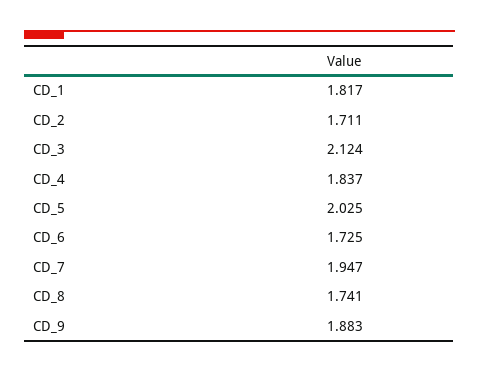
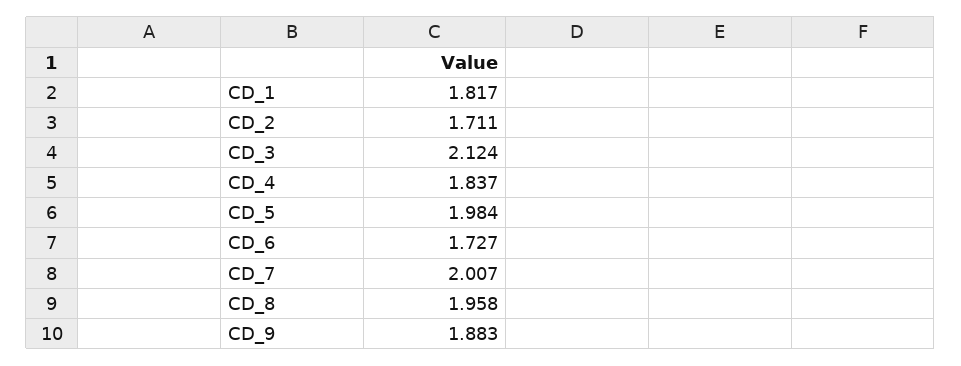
CD_5: 2.025 -> 1.984
CD_6: 1.725 -> 1.727
CD_7: 1.947 -> 2.007
CD_8: 1.741 -> 1.958

